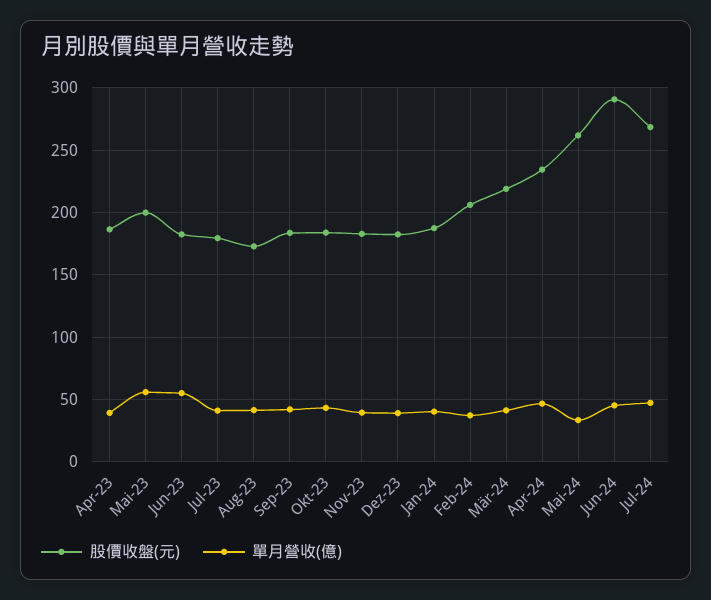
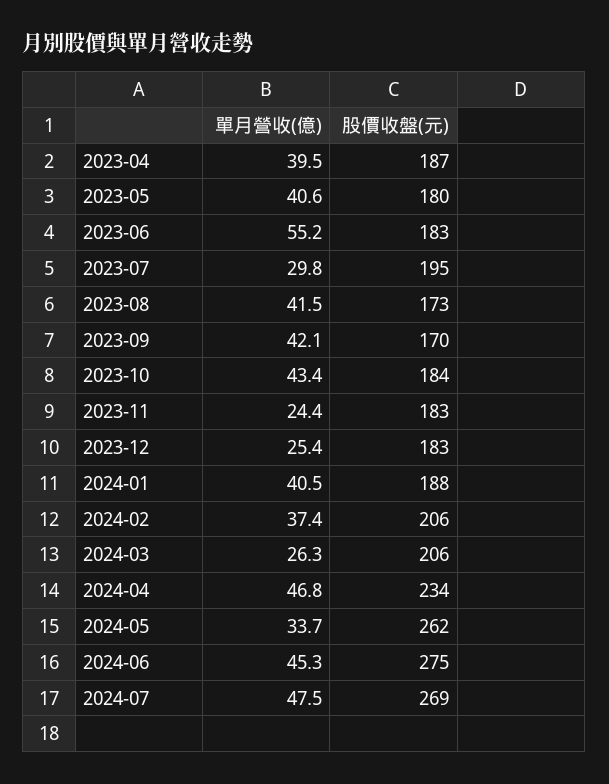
股價收盤(元), Mai-23: 200 -> 180
單月營收(億), Mai-23: 55 -> 40.6
股價收盤(元), Jul-23: 180 -> 195
單月營收(億), Jul-23: 40 -> 29.8
股價收盤(元), Sep-23: 185 -> 170
單月營收(億), Nov-23: 40 -> 24.4
單月營收(億), Dez-23: 40 -> 25.4
股價收盤(元), Mär-24: 220 -> 206
單月營收(億), Mär-24: 40 -> 26.3
股價收盤(元), Jun-24: 290 -> 275

